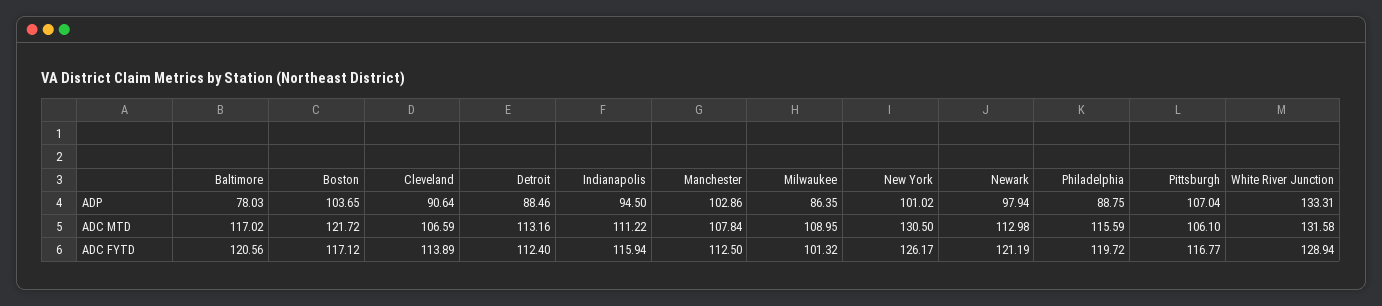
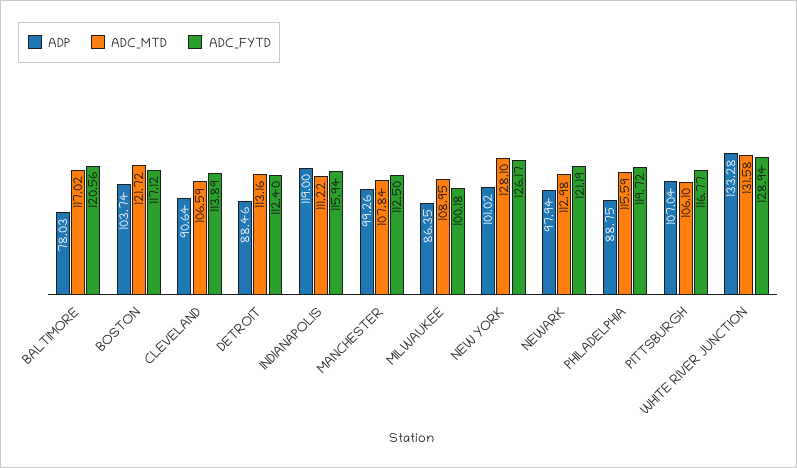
ADP, Boston: 103.65 -> 103.74
ADP, Indianapolis: 94.5 -> 119
ADP, Manchester: 102.86 -> 99.26
ADP, White River Junction: 133.31 -> 133.28
ADC MTD, New York: 130.5 -> 128.1
ADC FYTD, Milwaukee: 101.32 -> 100.18

